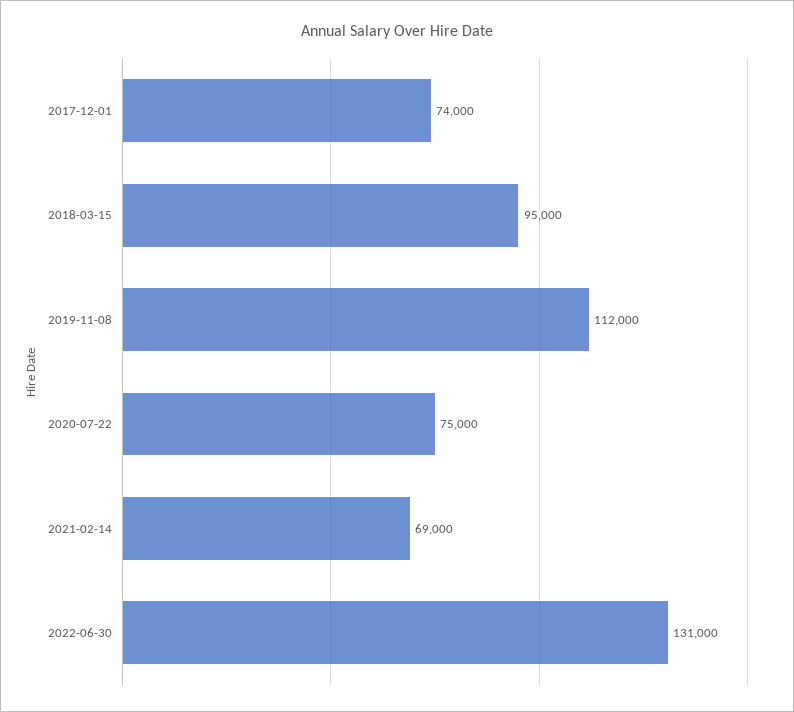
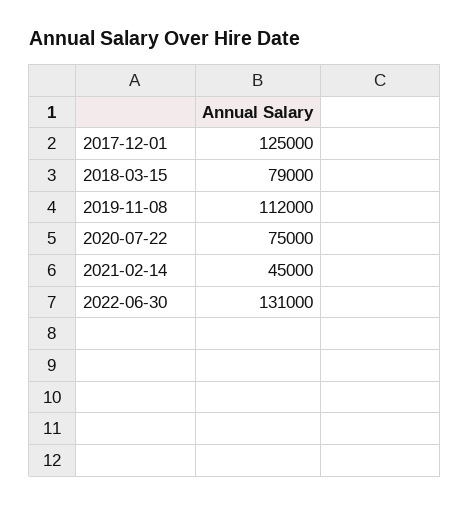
2017-12-01: 74000 -> 125000
2018-03-15: 95000 -> 79000
2021-02-14: 69000 -> 45000

